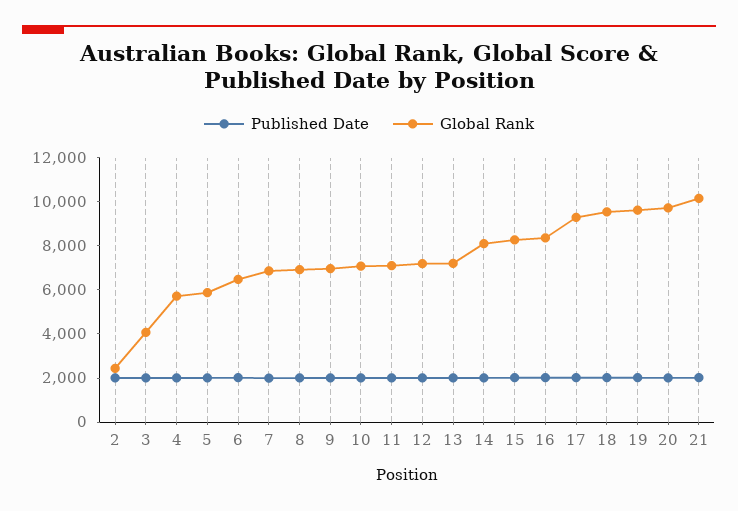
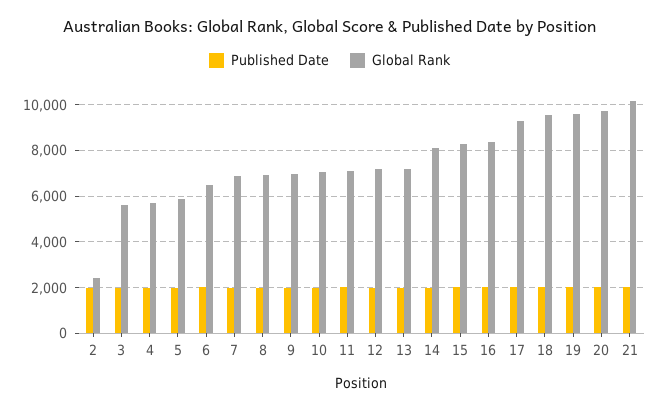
Global Rank, 3: 4000 -> 5500

